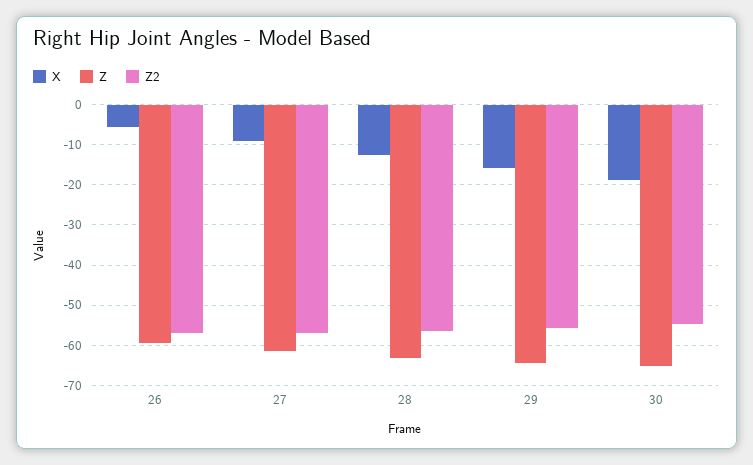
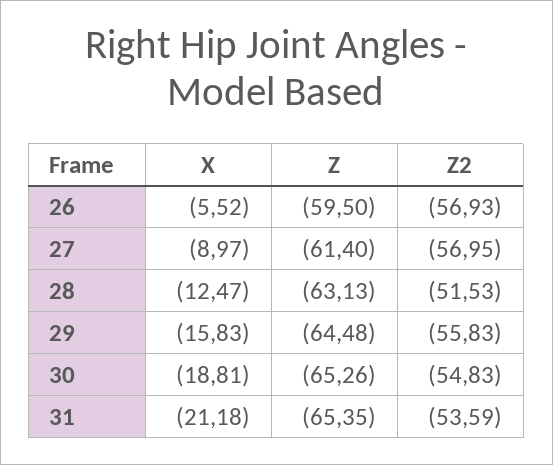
Z2, 28: -56 -> -51.53
X, 31: none -> -21.18
Z, 31: none -> -65.35
Z2, 31: none -> -53.59

